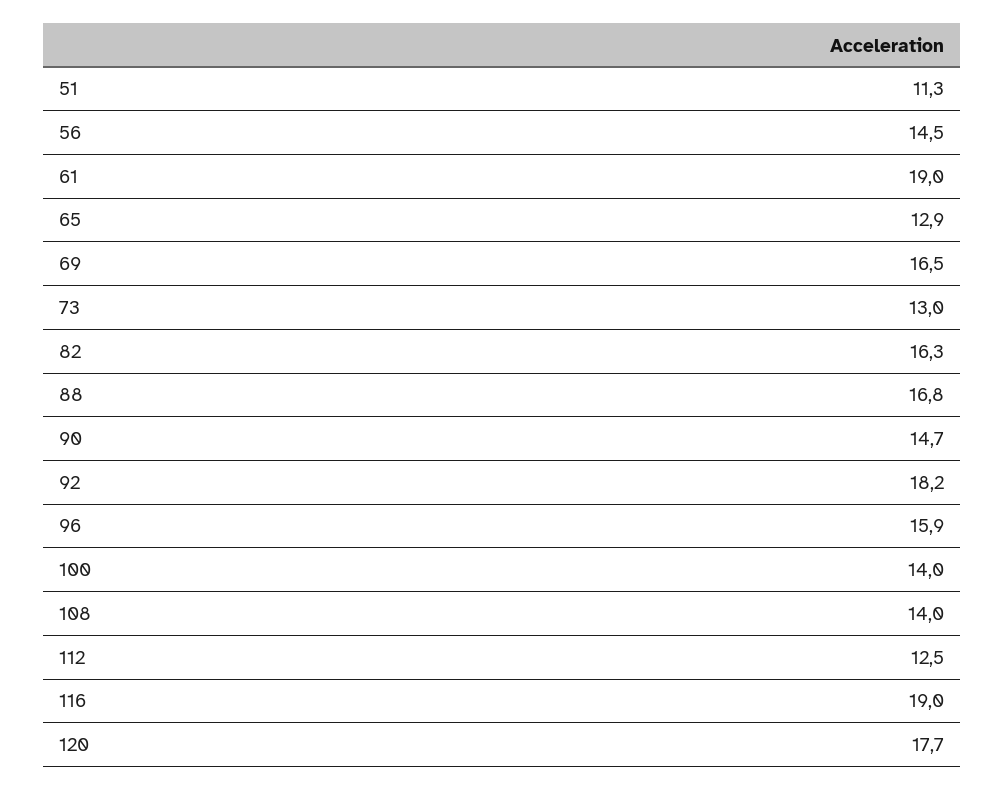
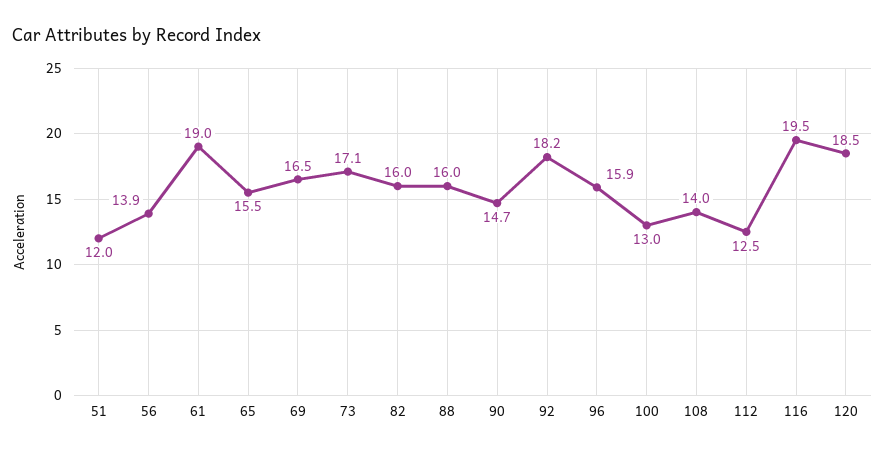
51: 11.3 -> 12
56: 14.5 -> 13.9
65: 12.9 -> 15.5
73: 13 -> 17.1
82: 16.3 -> 16
88: 16.8 -> 16
100: 14 -> 13
116: 19 -> 19.5
120: 17.7 -> 18.5

